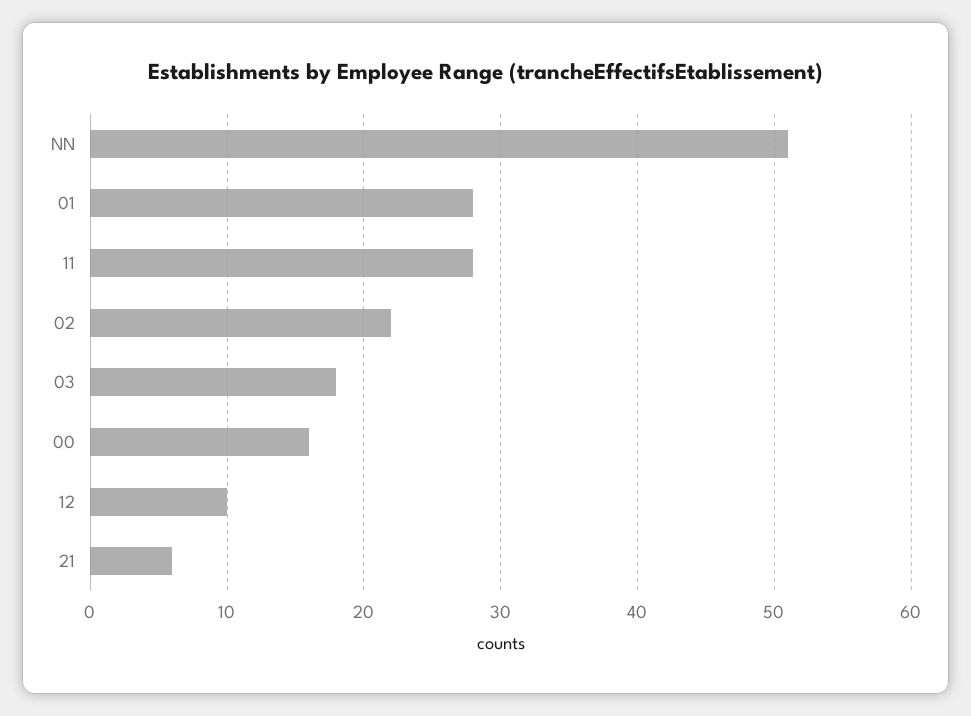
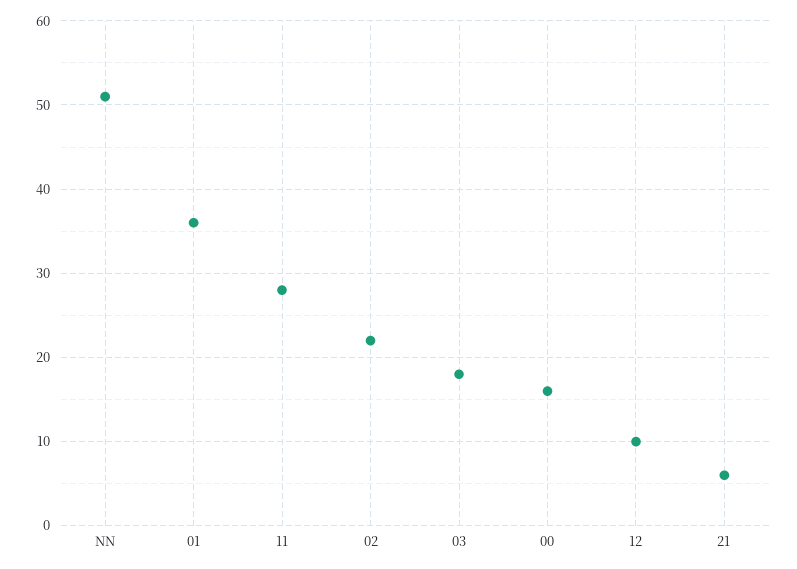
01: 28 -> 36

